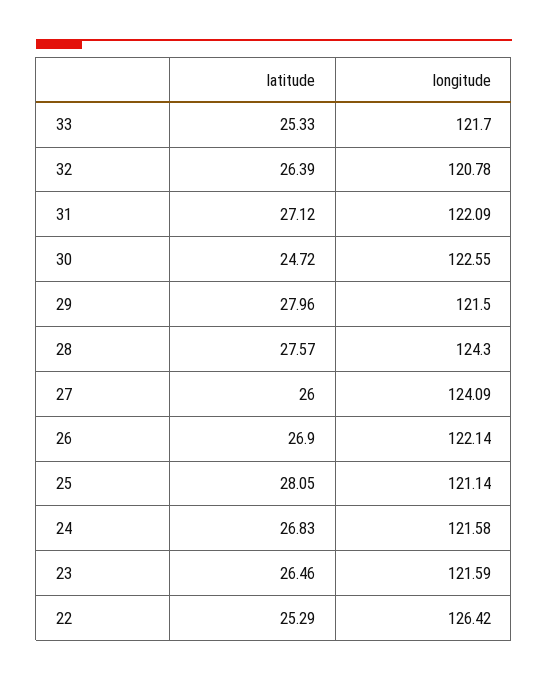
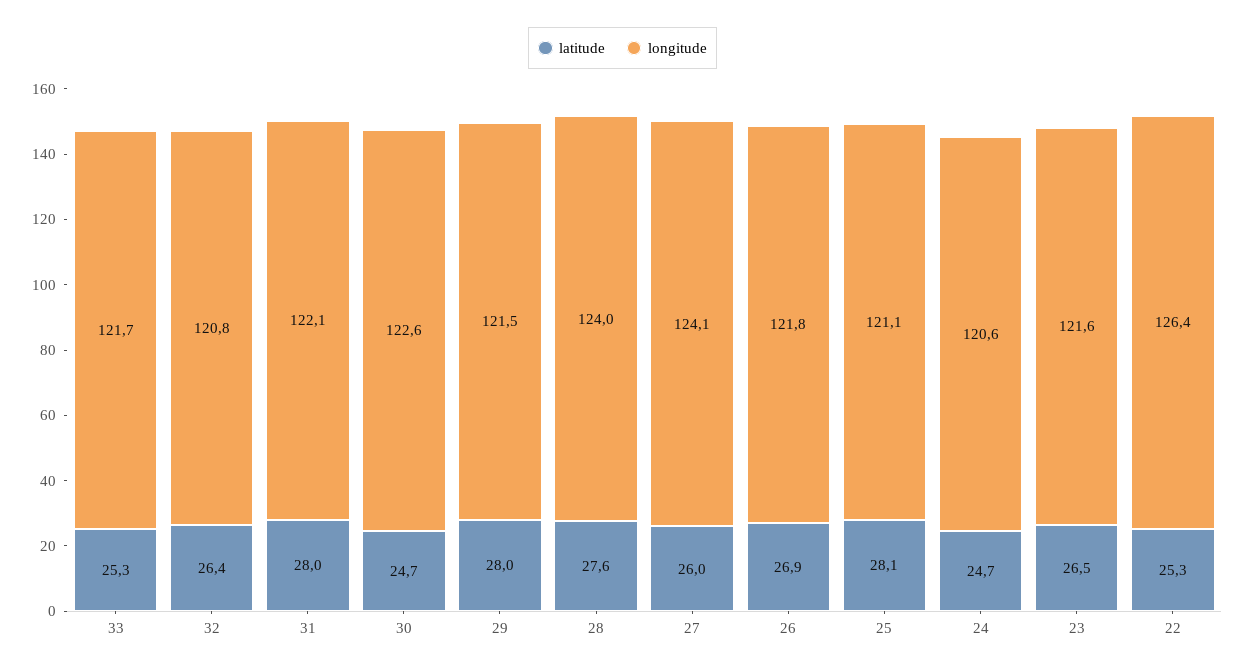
latitude, 31: 27.12 -> 28
longitude, 28: 124.3 -> 124
longitude, 26: 122.14 -> 121.8
latitude, 24: 26.83 -> 24.7
longitude, 24: 121.58 -> 120.6

